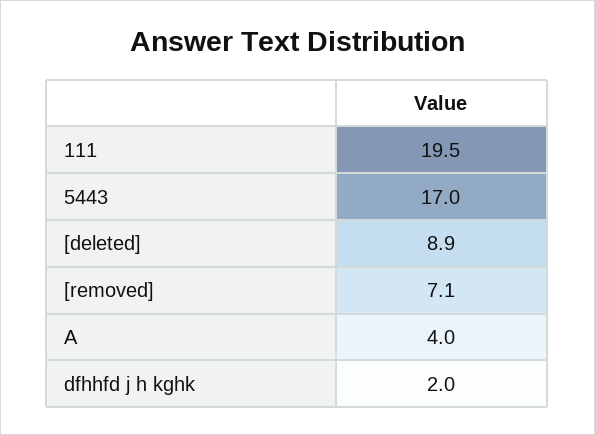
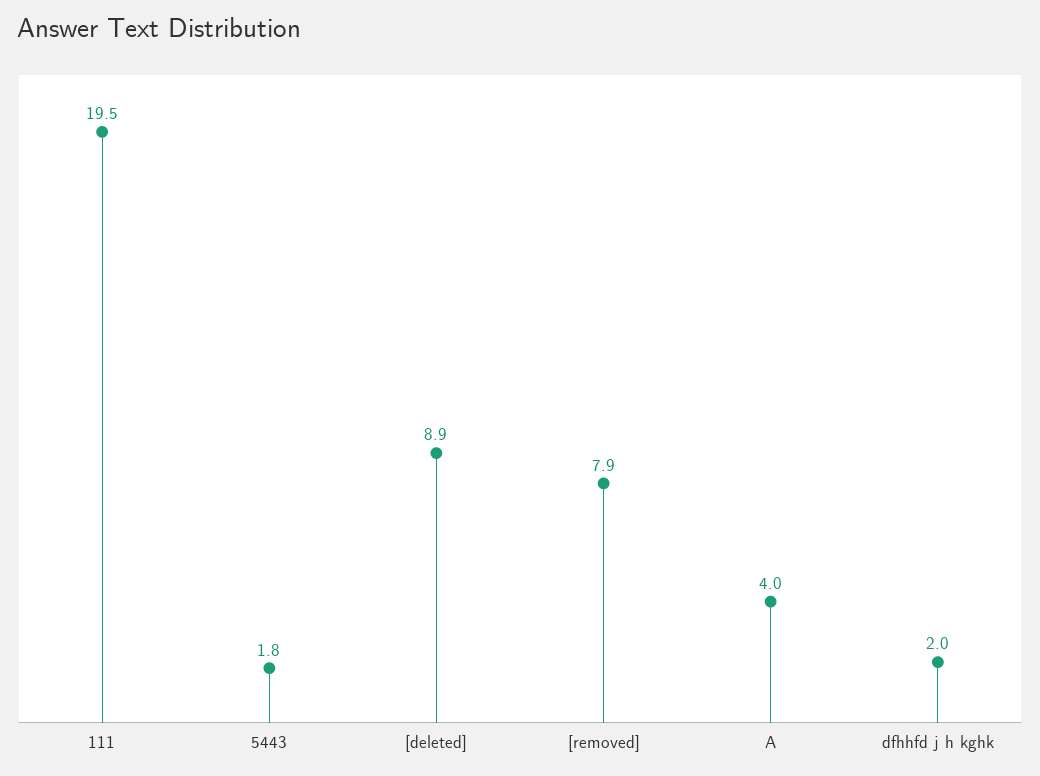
5443: 17 -> 1.8
[removed]: 7.1 -> 7.9

